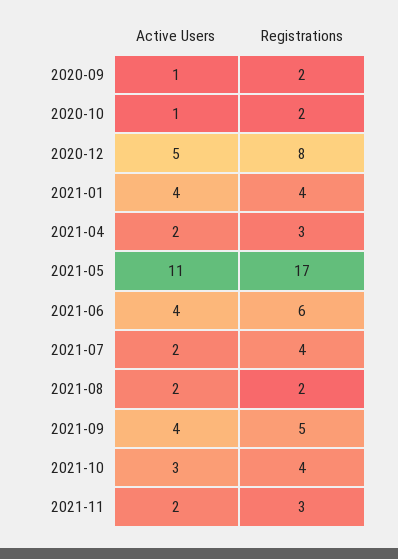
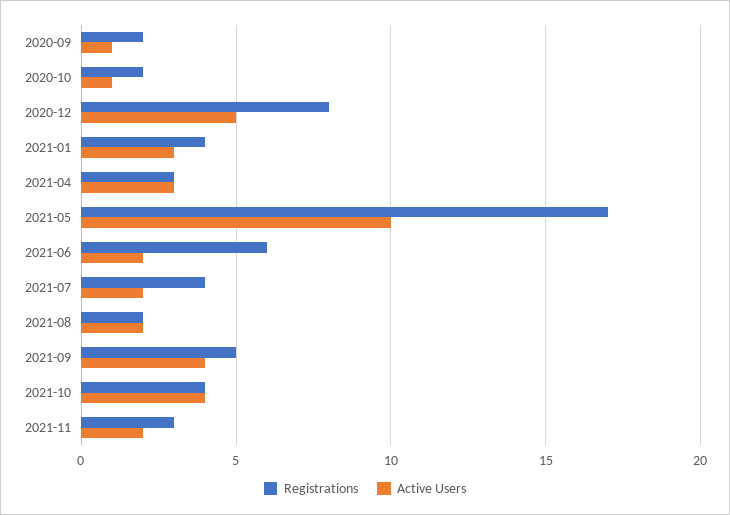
Active Users, 2021-01: 4 -> 3
Active Users, 2021-04: 2 -> 3
Active Users, 2021-05: 11 -> 10
Active Users, 2021-06: 4 -> 2
Active Users, 2021-10: 3 -> 4

